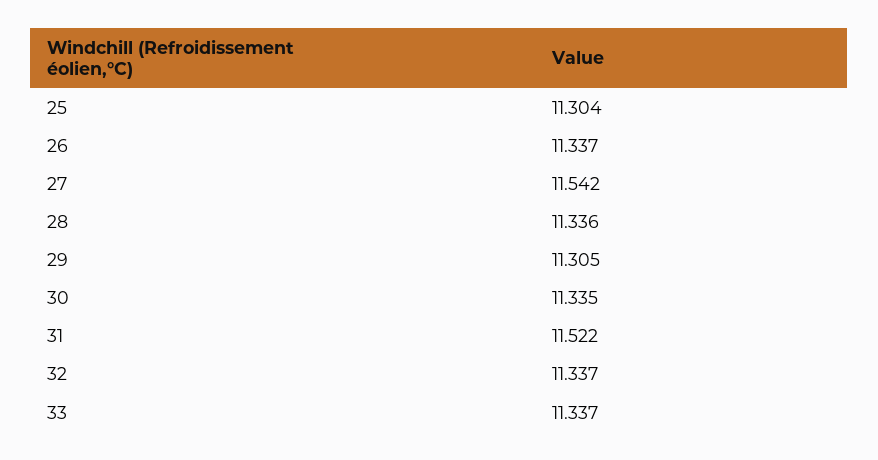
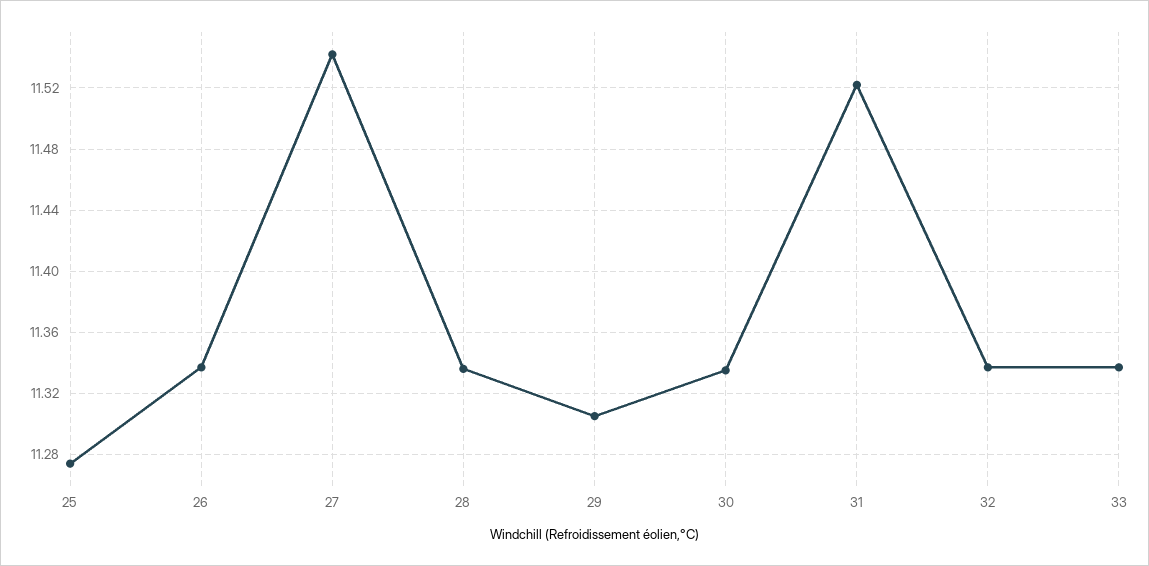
25: 11.304 -> 11.275

